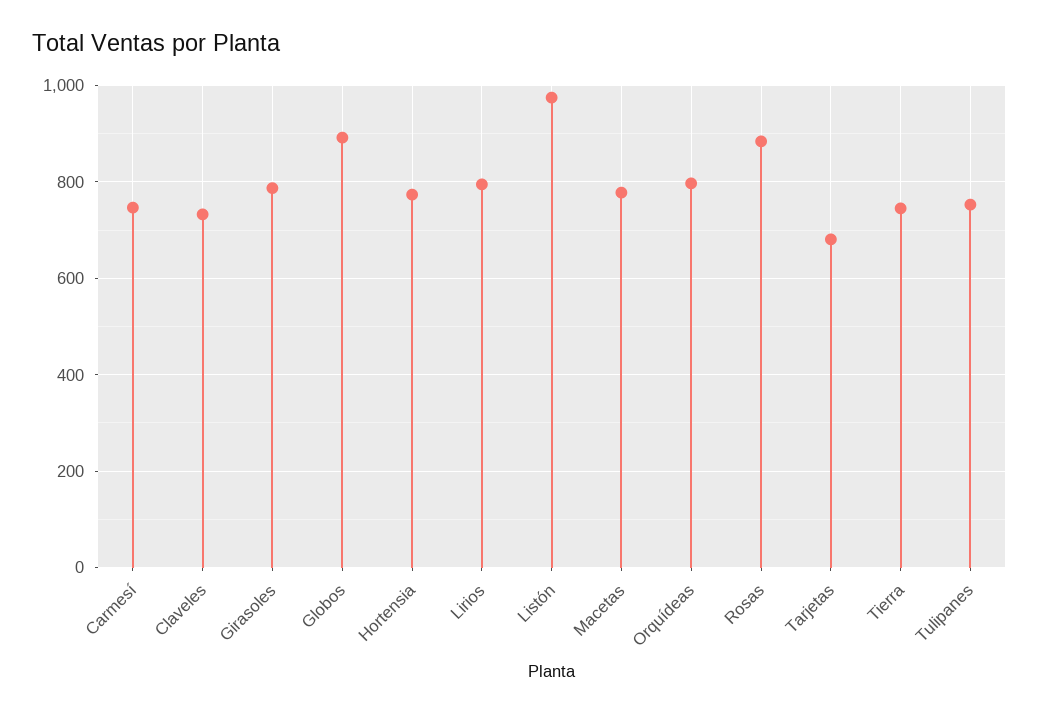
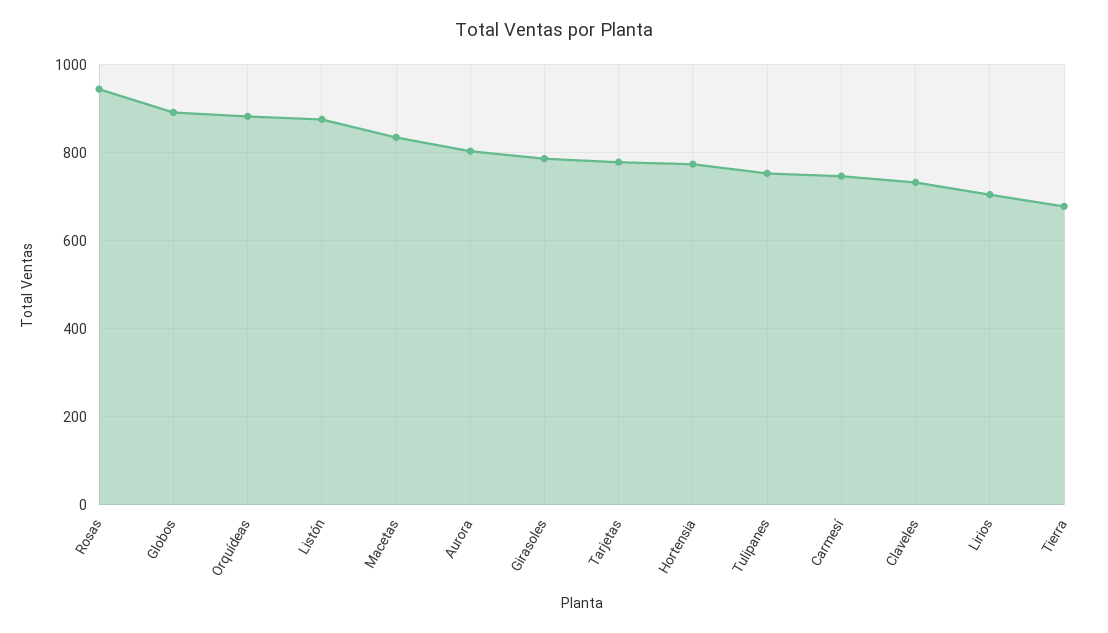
Lirios: 800 -> 700
Listón: 980 -> 880
Macetas: 780 -> 840
Orquídeas: 800 -> 880
Rosas: 880 -> 940
Tarjetas: 680 -> 780
Tierra: 740 -> 680
Aurora: none -> 800

